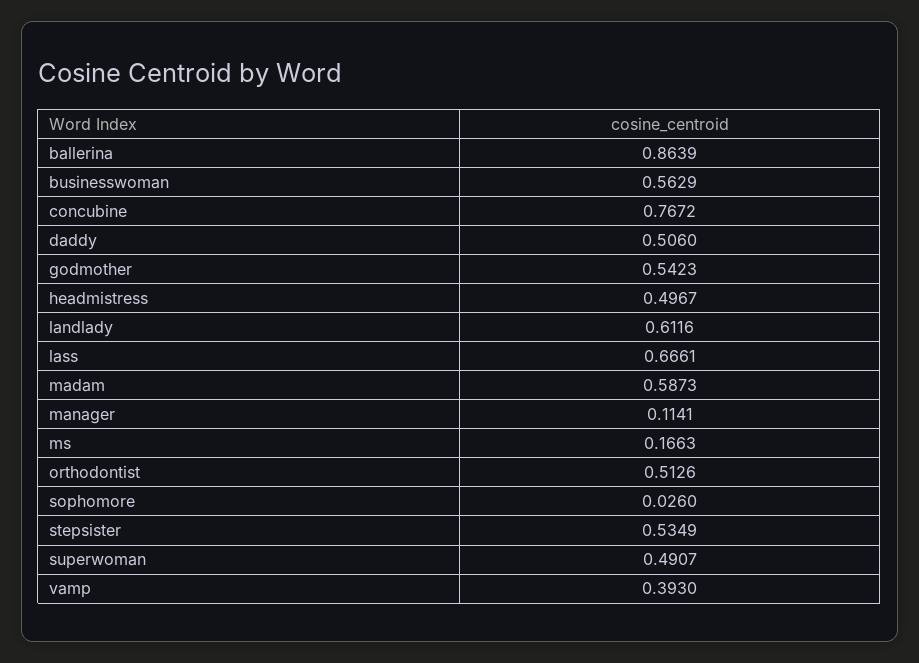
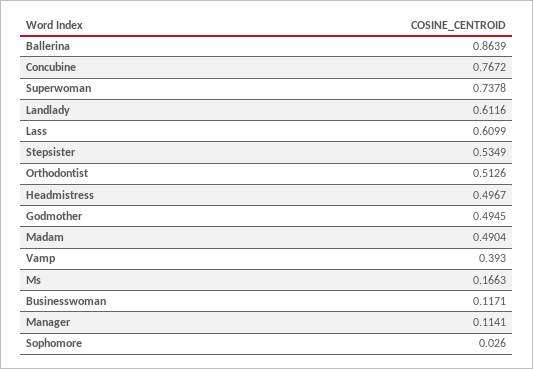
businesswoman: 0.5629 -> 0.1171
daddy: 0.506 -> none
godmother: 0.5423 -> 0.4945
lass: 0.6661 -> 0.6099
madam: 0.5873 -> 0.4904
superwoman: 0.4907 -> 0.7378

